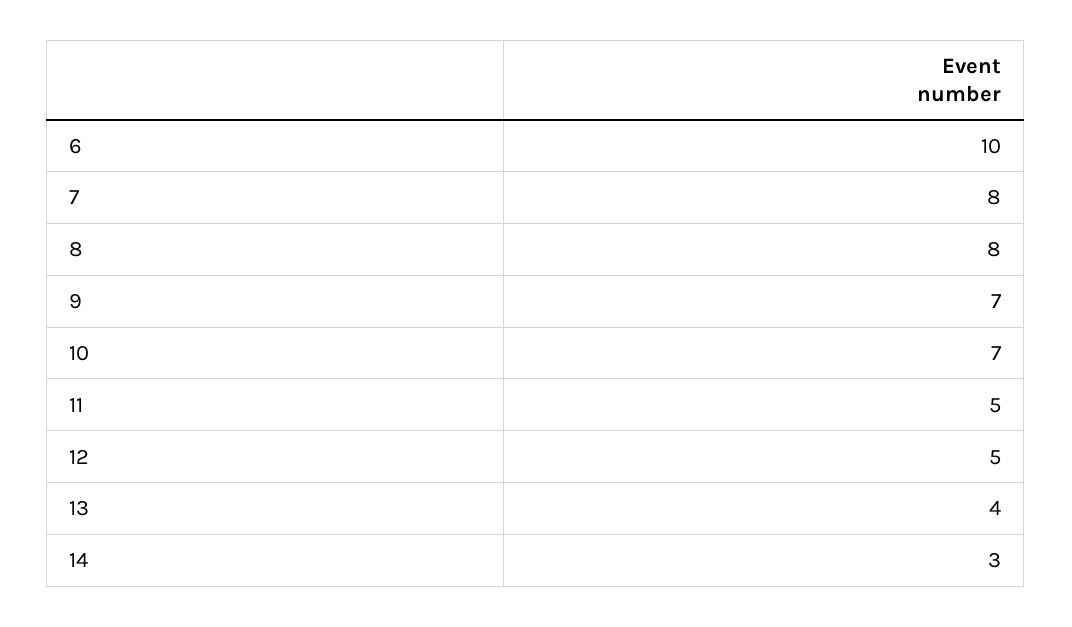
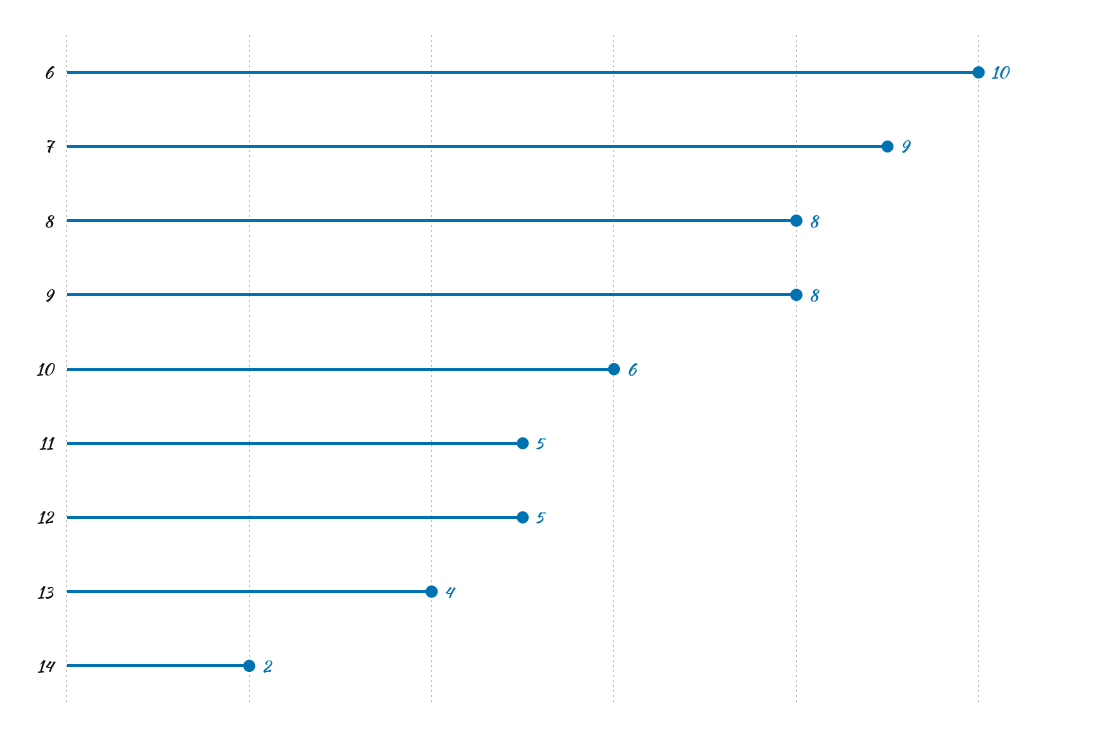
7: 8 -> 9
9: 7 -> 8
10: 7 -> 6
14: 3 -> 2

